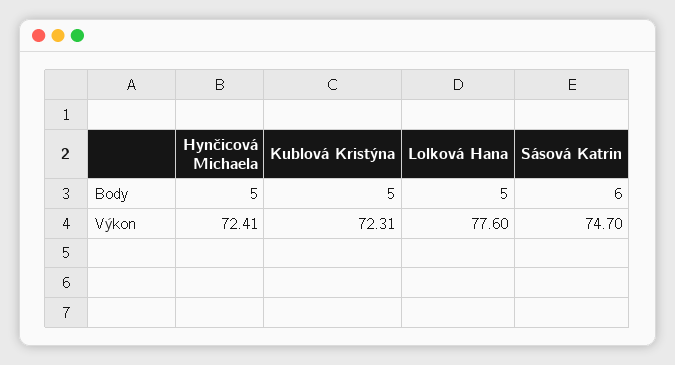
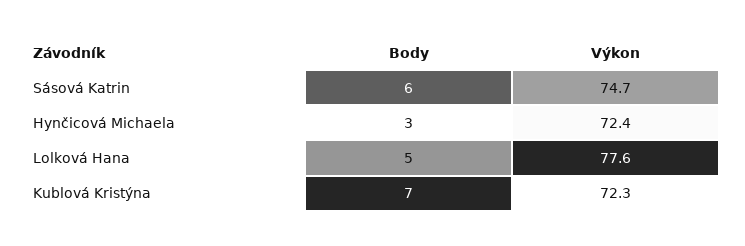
Hynčicová Michaela, Body: 5 -> 3
Kublová Kristýna, Body: 5 -> 7

